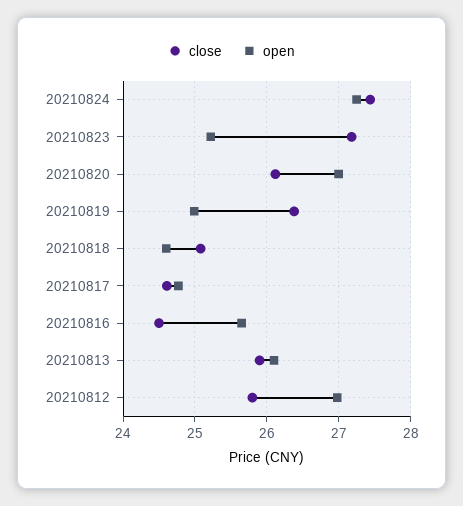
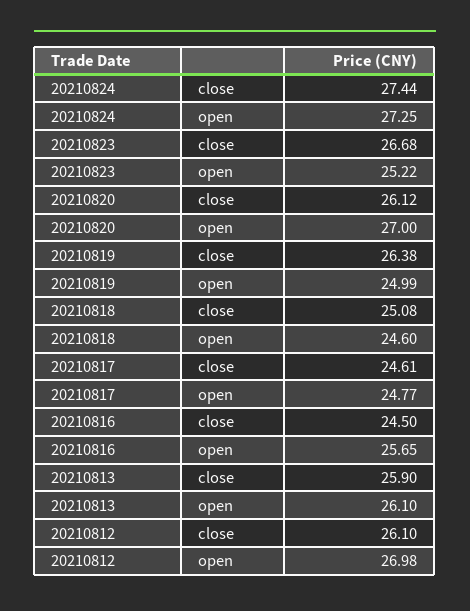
close, 20210823: 27.2 -> 26.68
close, 20210812: 25.8 -> 26.1

